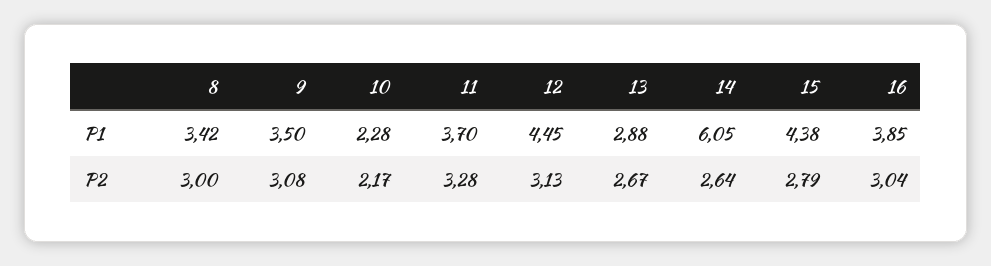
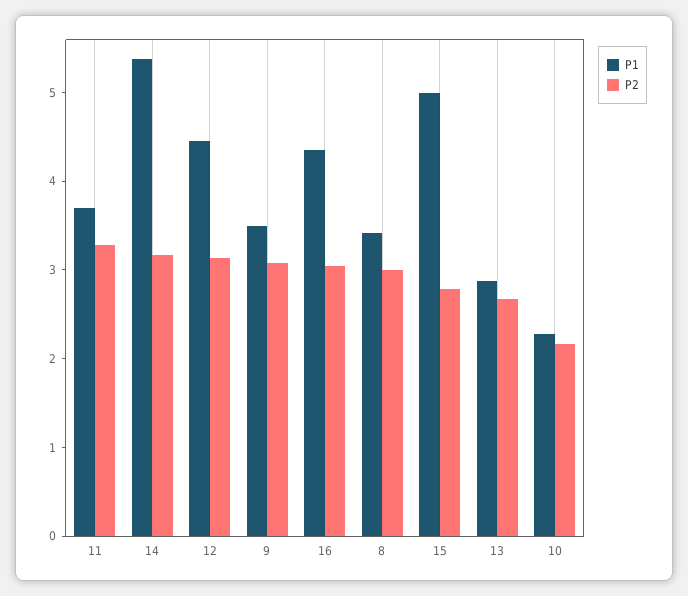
P1, 14: 6.05 -> 5.4
P1, 15: 4.38 -> 5
P1, 16: 3.85 -> 4.4
P2, 14: 2.64 -> 3.2

